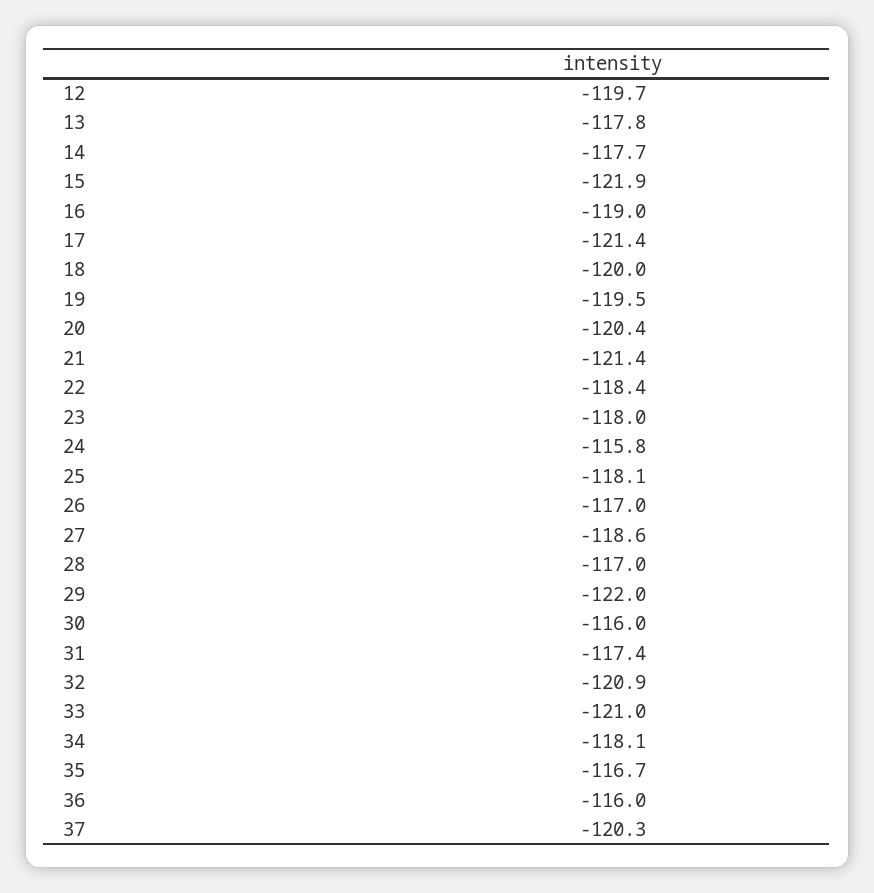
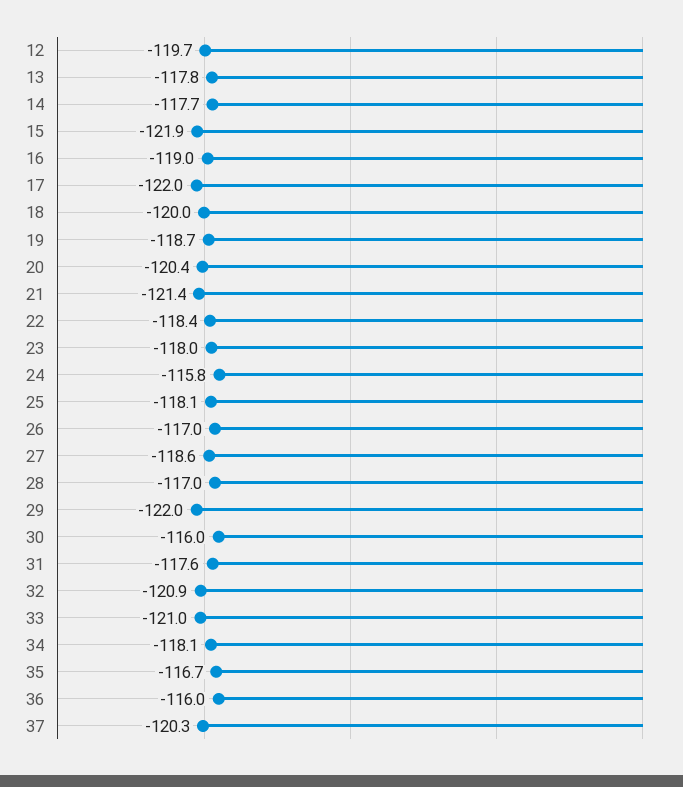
17: -121.4 -> -122
19: -119.5 -> -118.7
31: -117.4 -> -117.6

